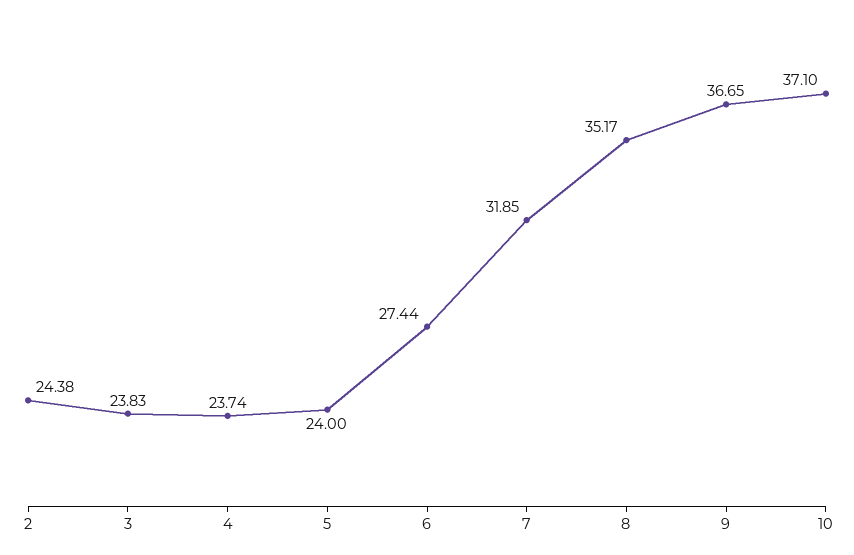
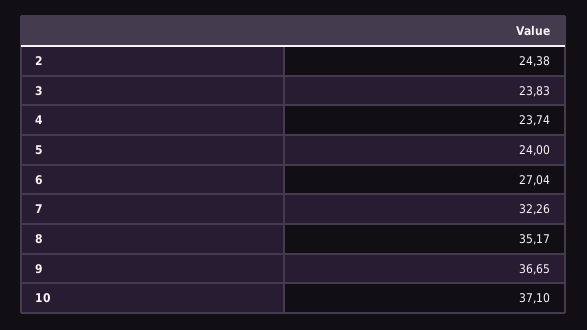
6: 27.44 -> 27.04
7: 31.85 -> 32.26

